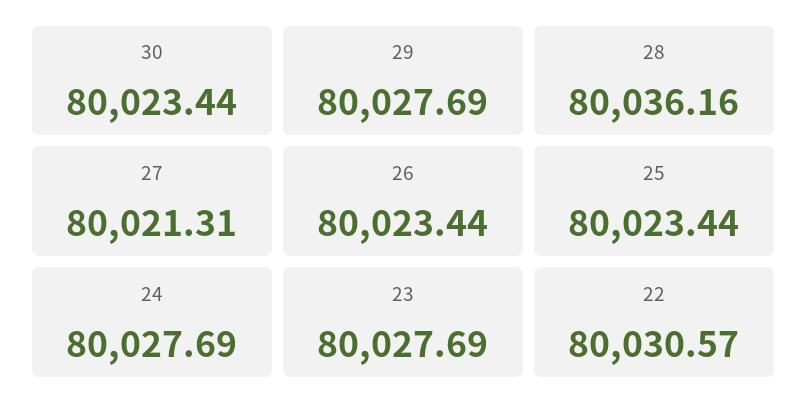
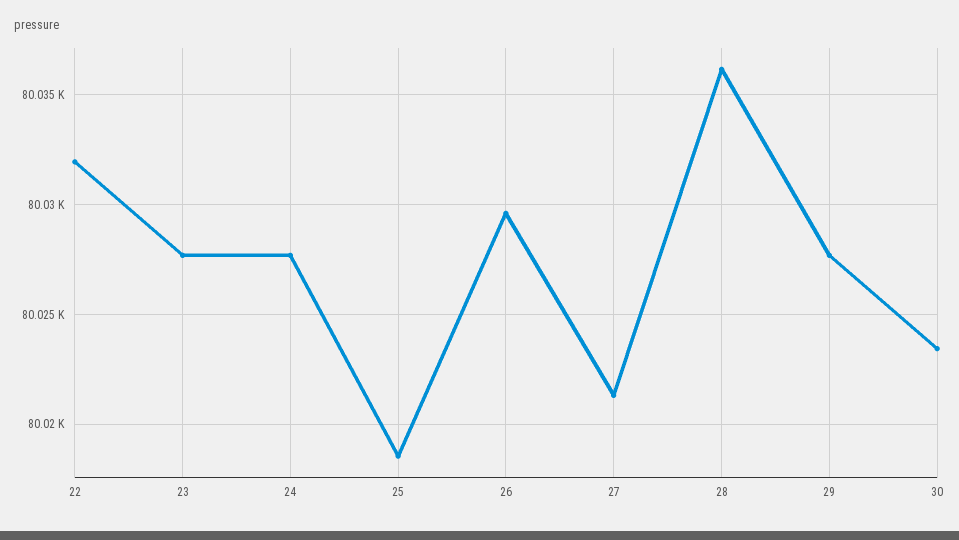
26: 80023.44 -> 80029.5
25: 80023.44 -> 80018.5
22: 80030.57 -> 80032

